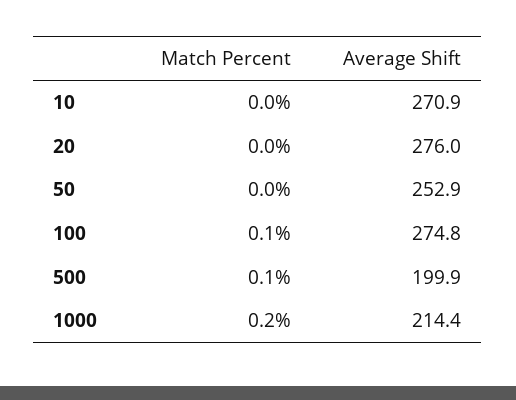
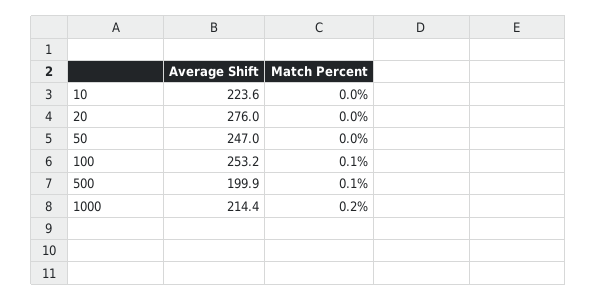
Average Shift, 10: 270.9 -> 223.6
Average Shift, 50: 252.9 -> 247
Average Shift, 100: 274.8 -> 253.2

